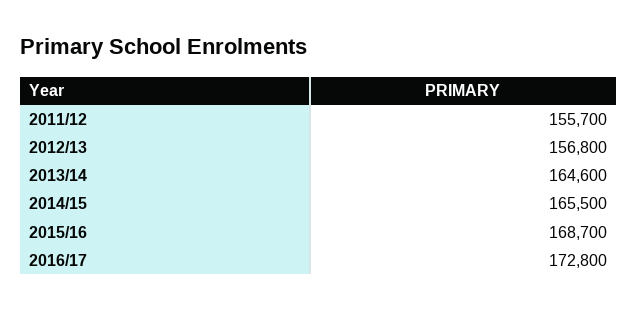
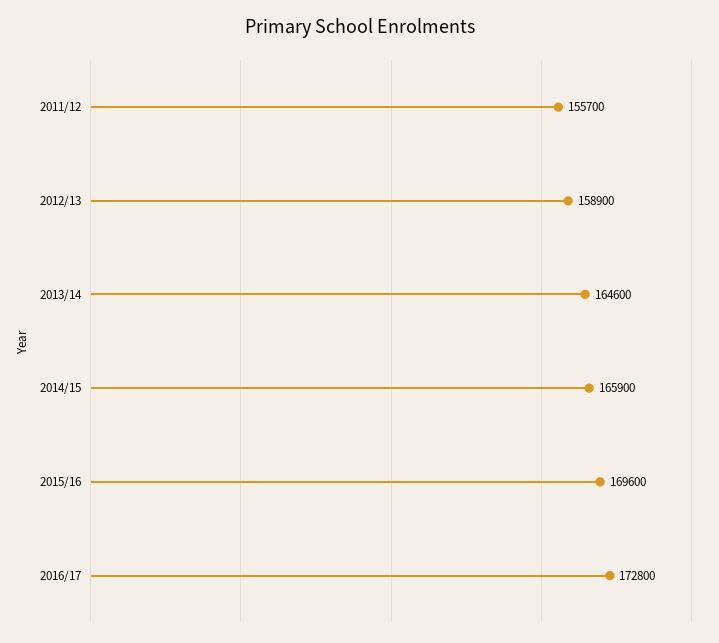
2012/13: 156800 -> 158900
2014/15: 165500 -> 165900
2015/16: 168700 -> 169600

